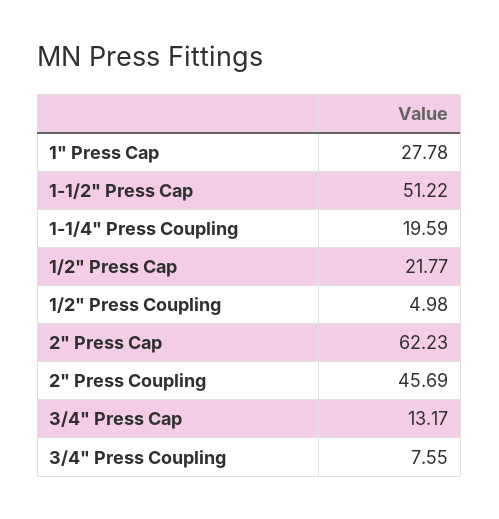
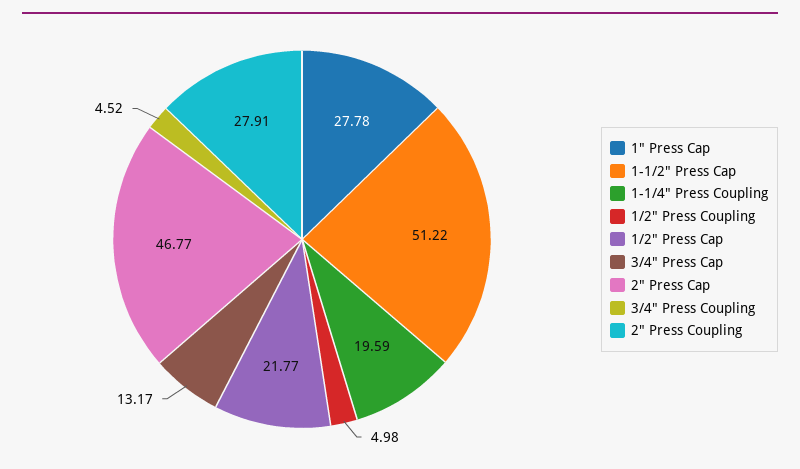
2" Press Cap: 62.23 -> 46.77
2" Press Coupling: 45.69 -> 27.91
3/4" Press Coupling: 7.55 -> 4.52

